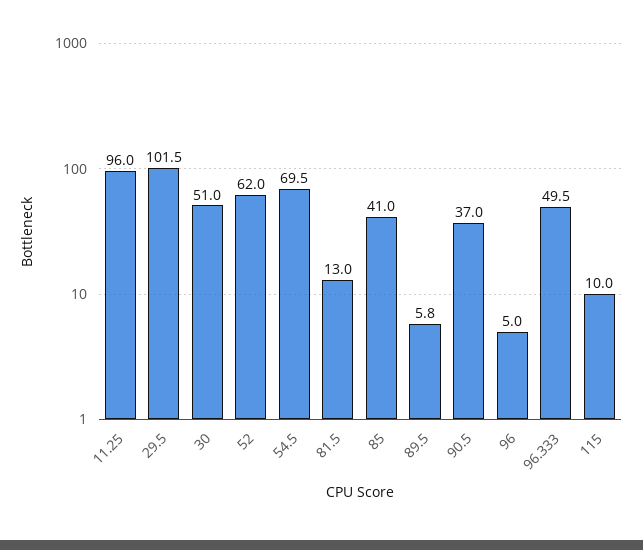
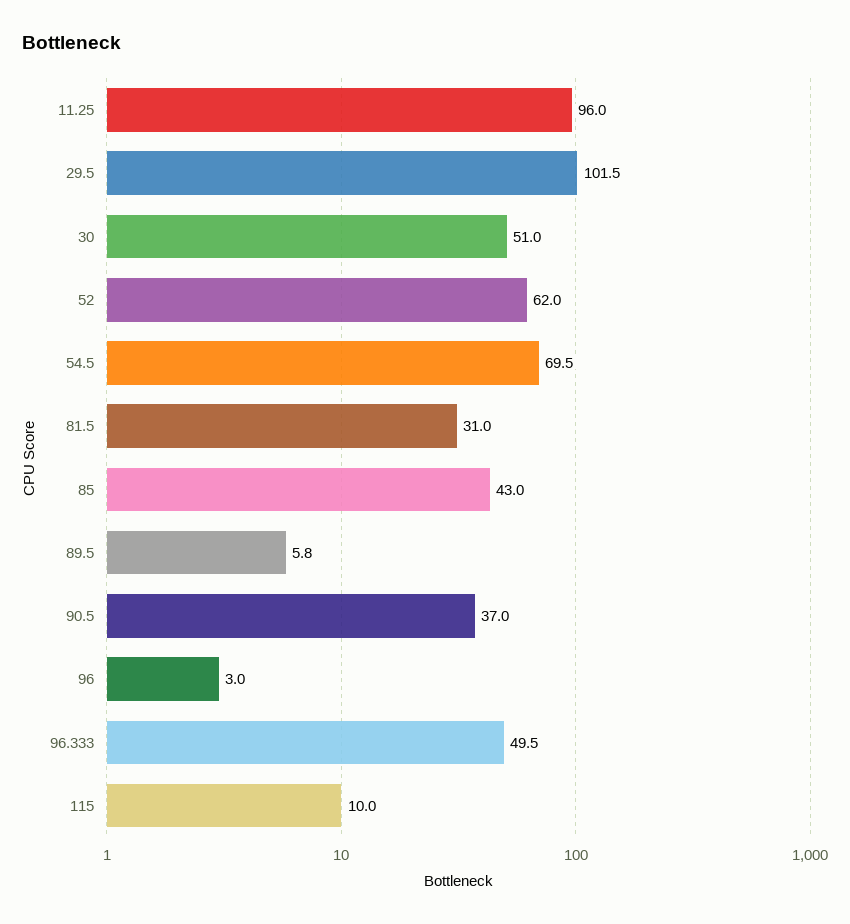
81.5: 13 -> 31
85: 41 -> 43
96: 5 -> 3

